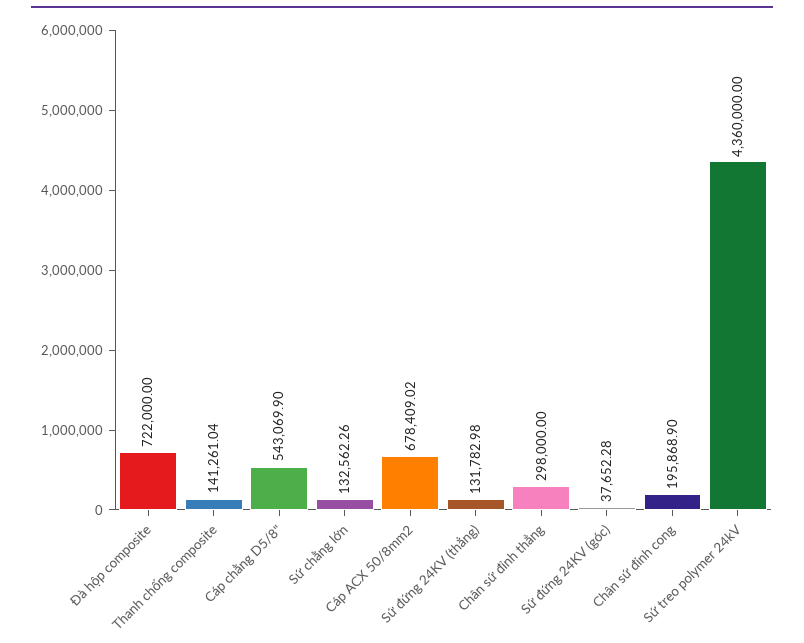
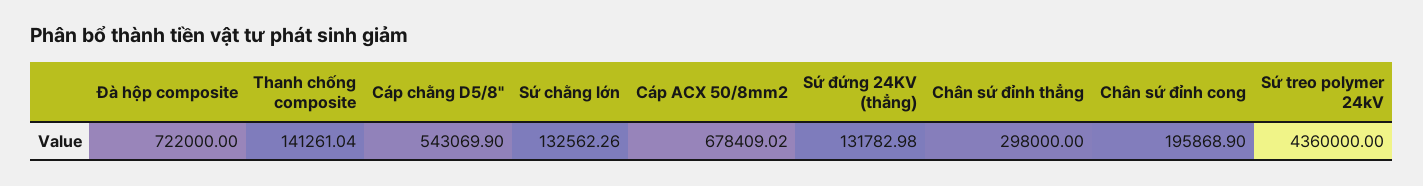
Sứ đứng 24KV (góc): 37652.28 -> none

